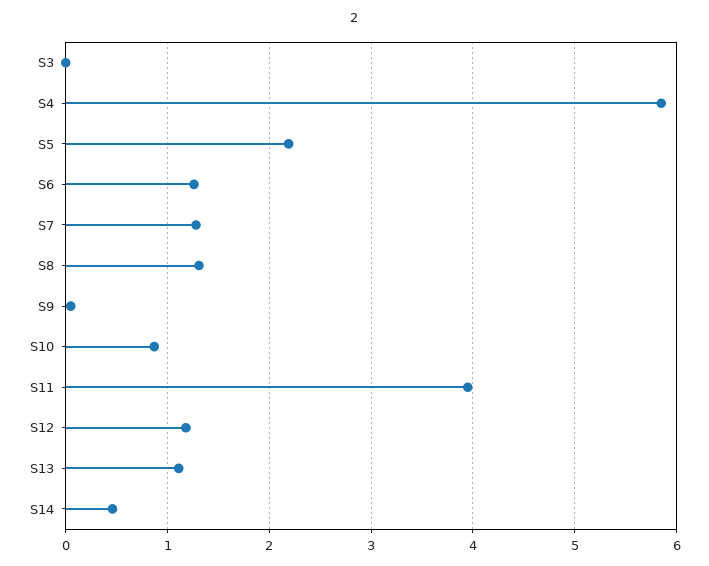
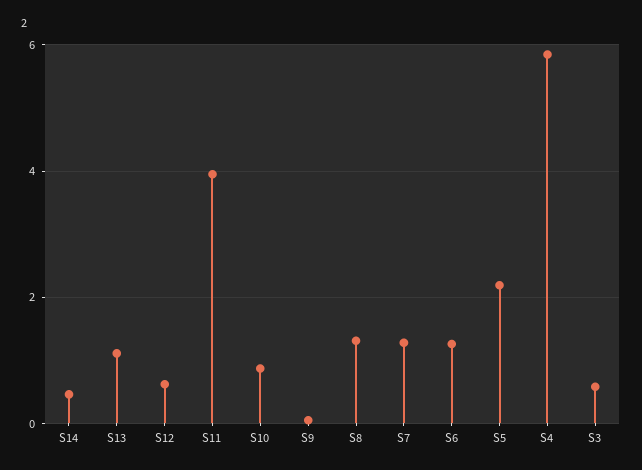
S3: 0 -> 0.6
S12: 1.2 -> 0.6

